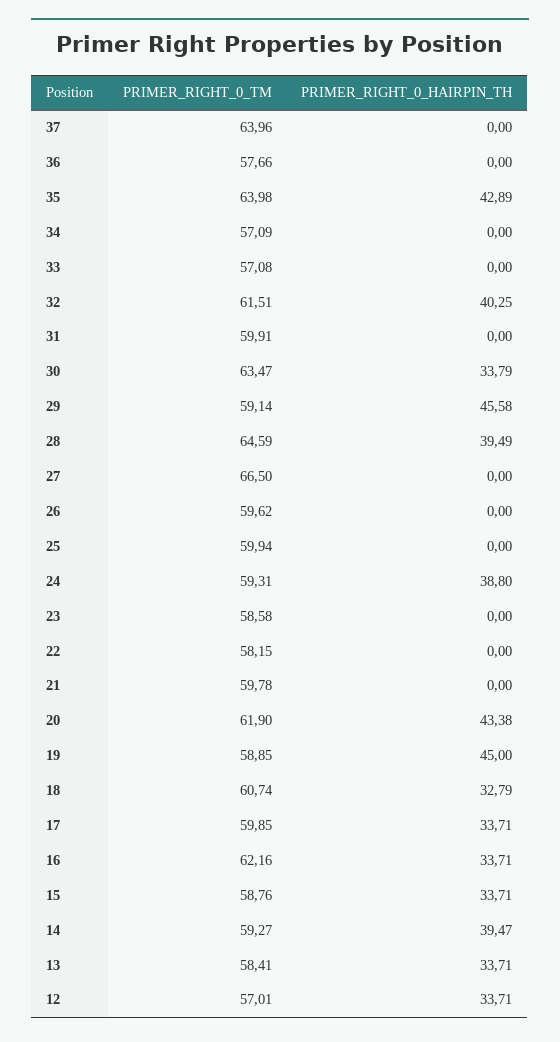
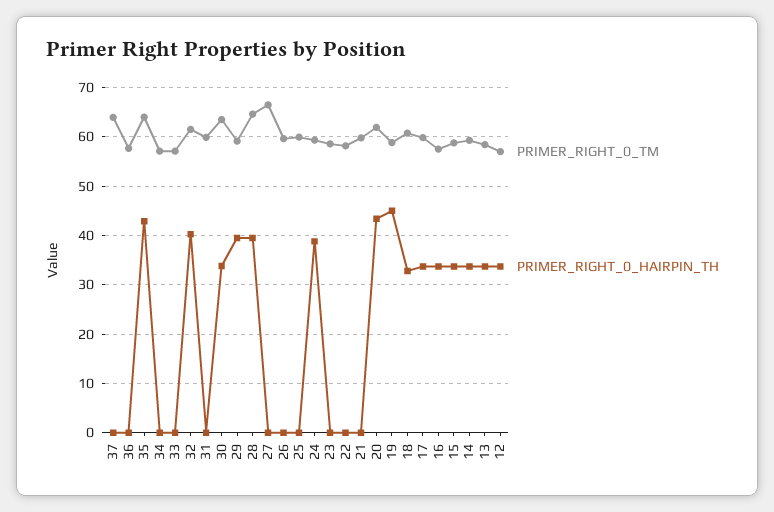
PRIMER_RIGHT_0_HAIRPIN_TH, 29: 45.58 -> 40
PRIMER_RIGHT_0_TM, 16: 62.16 -> 58
PRIMER_RIGHT_0_HAIRPIN_TH, 14: 39.47 -> 34

